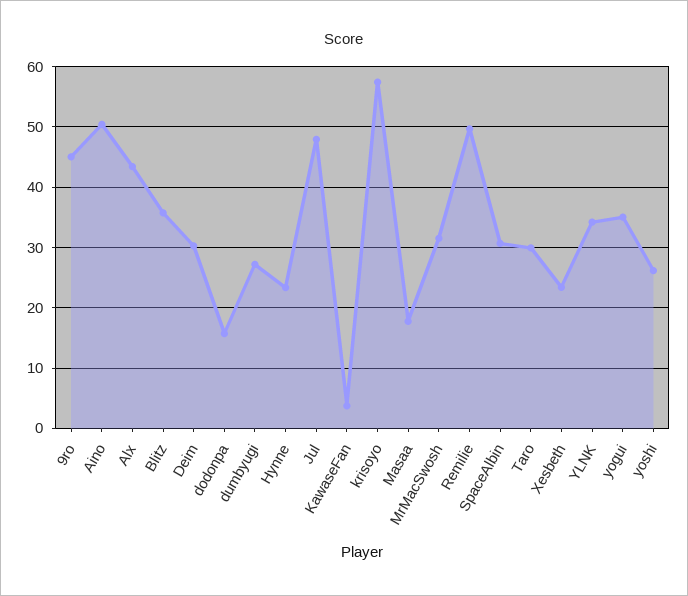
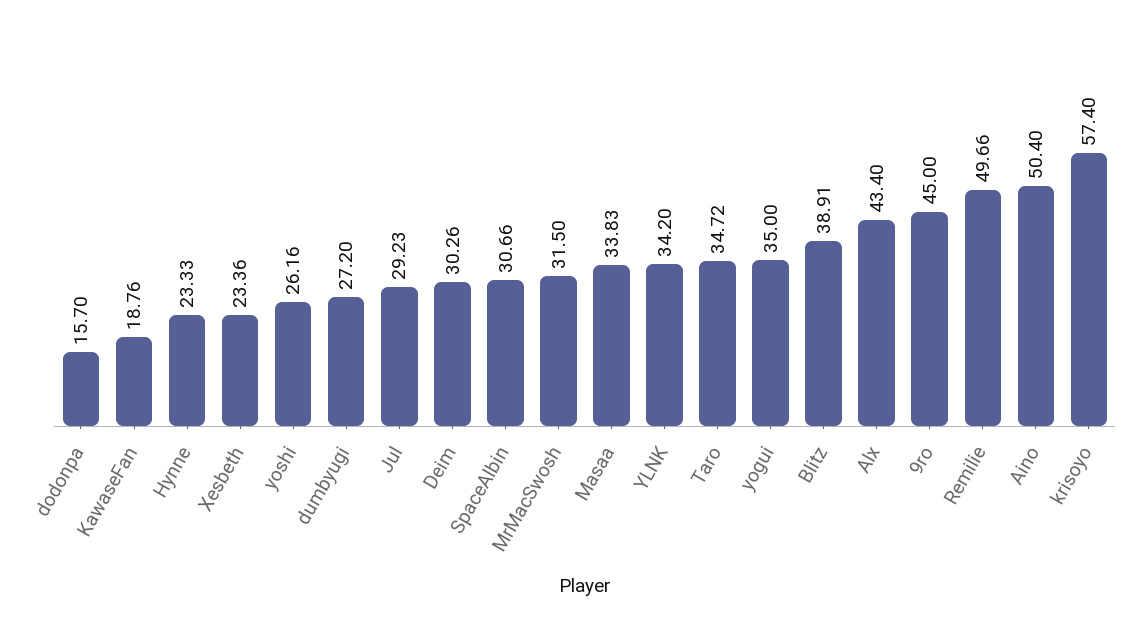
Blitz: 36 -> 38.91
Jul: 48 -> 29.23
KawaseFan: 4 -> 18.76
Masaa: 18 -> 33.83
Taro: 30 -> 34.72

